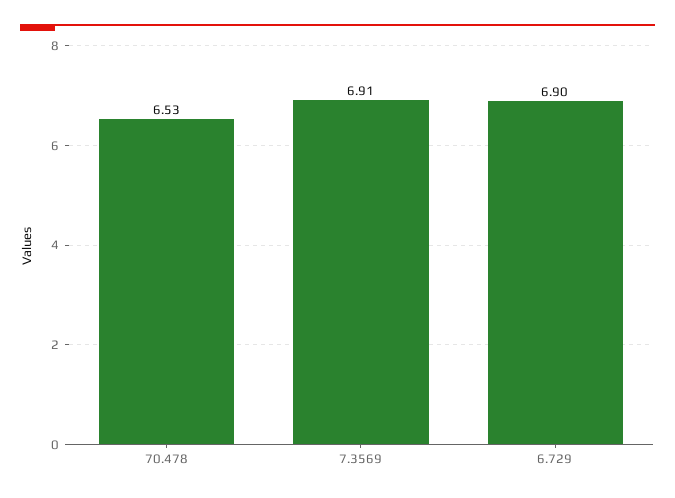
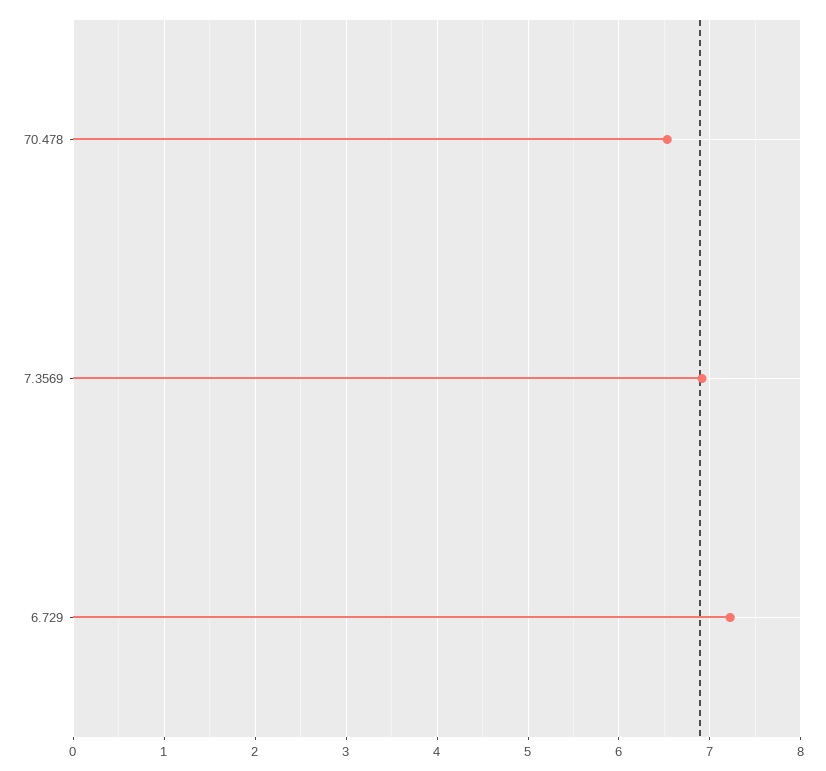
6.729: 6.9 -> 7.2

